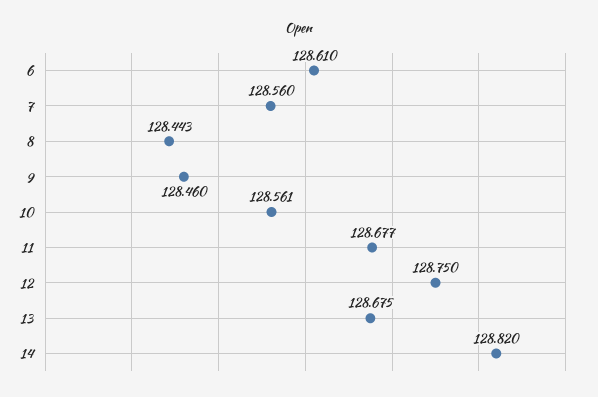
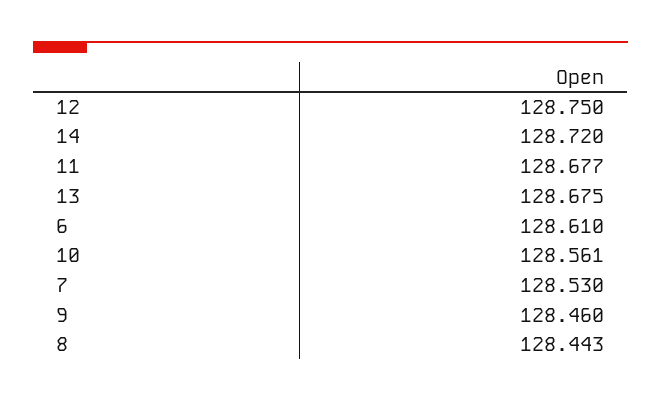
7: 128.56 -> 128.53
14: 128.82 -> 128.72

